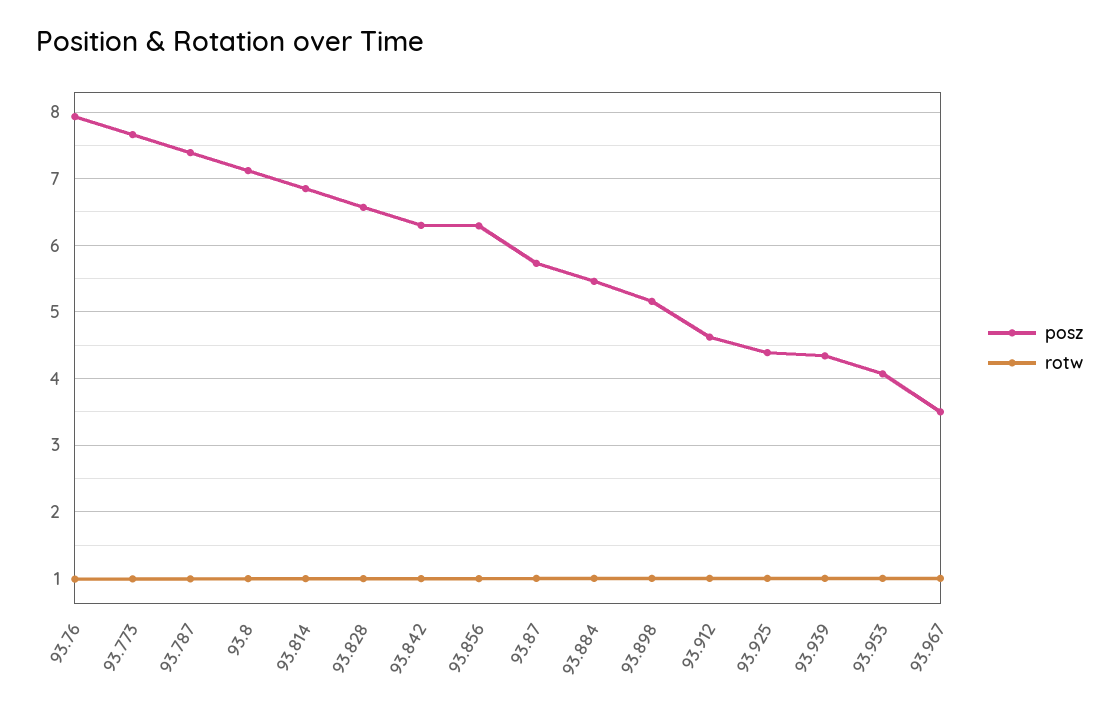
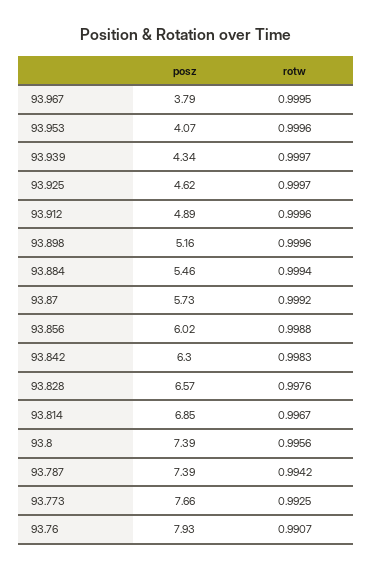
posz, 93.8: 7.1 -> 7.39
posz, 93.856: 6.3 -> 6.02
posz, 93.912: 4.6 -> 4.89
posz, 93.925: 4.4 -> 4.62
posz, 93.967: 3.5 -> 3.79

